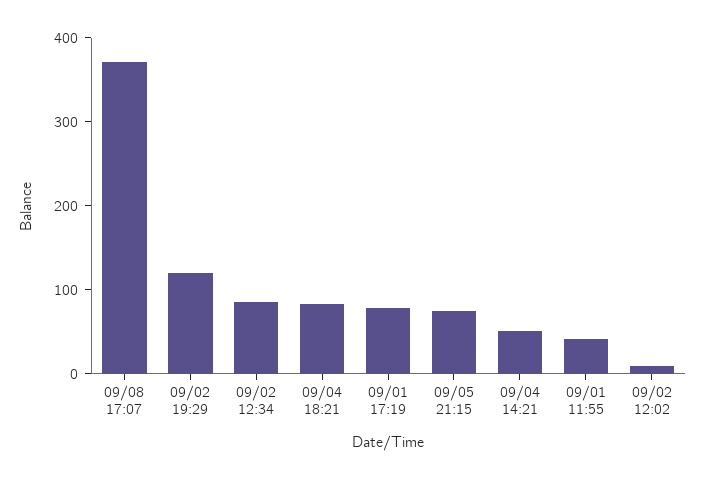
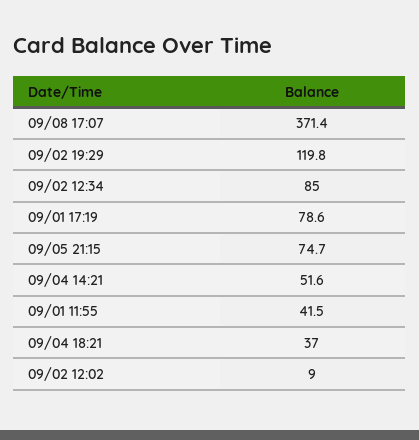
09/04 18:21: 80 -> 37

